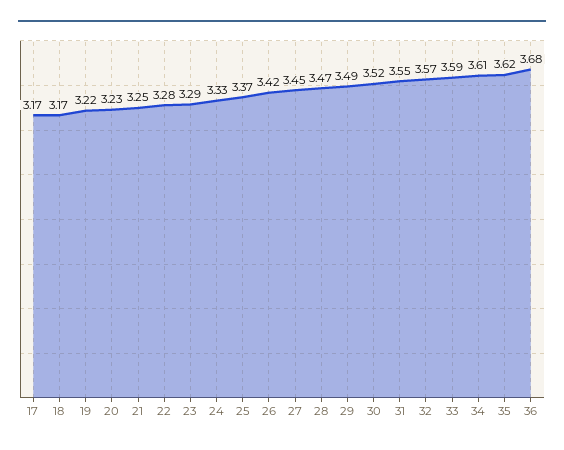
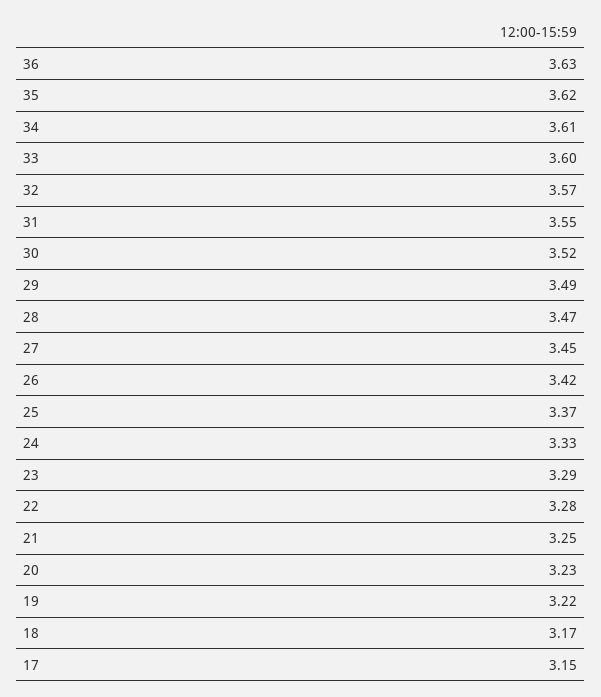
17: 3.17 -> 3.15
33: 3.59 -> 3.6
36: 3.68 -> 3.63

